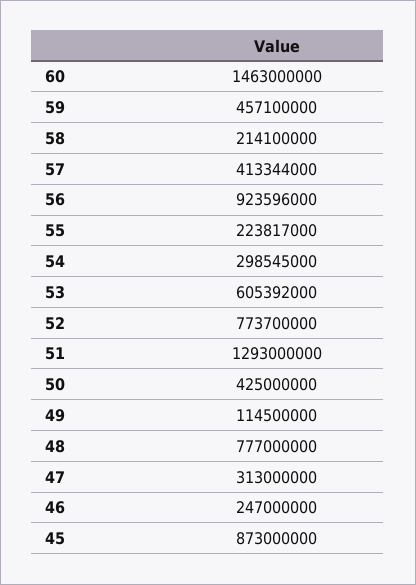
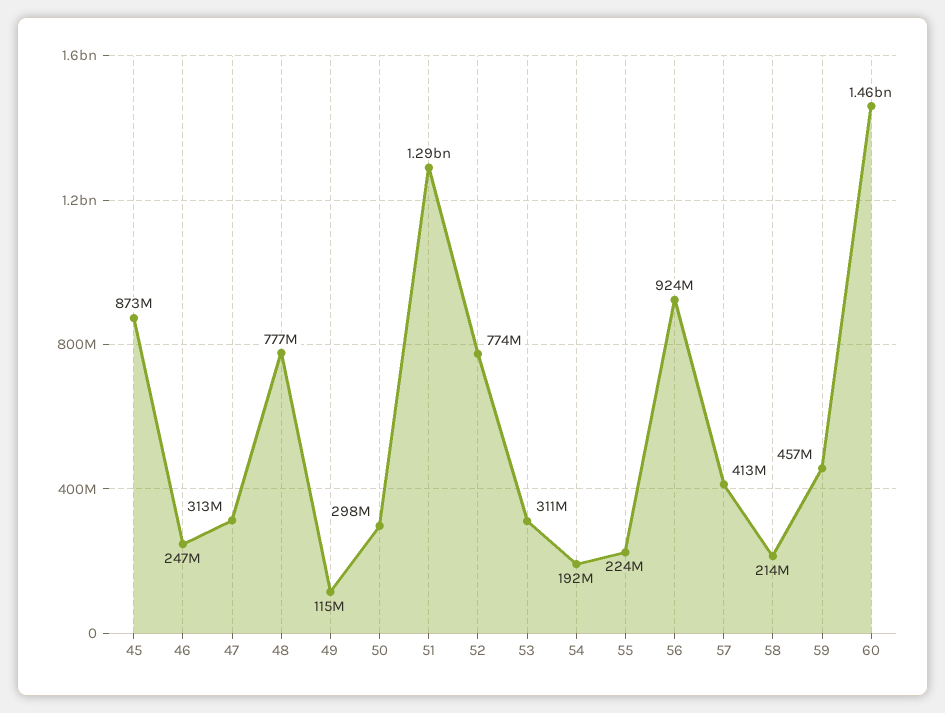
54: 298545000 -> 192000000
53: 605392000 -> 311000000
50: 425000000 -> 298000000

